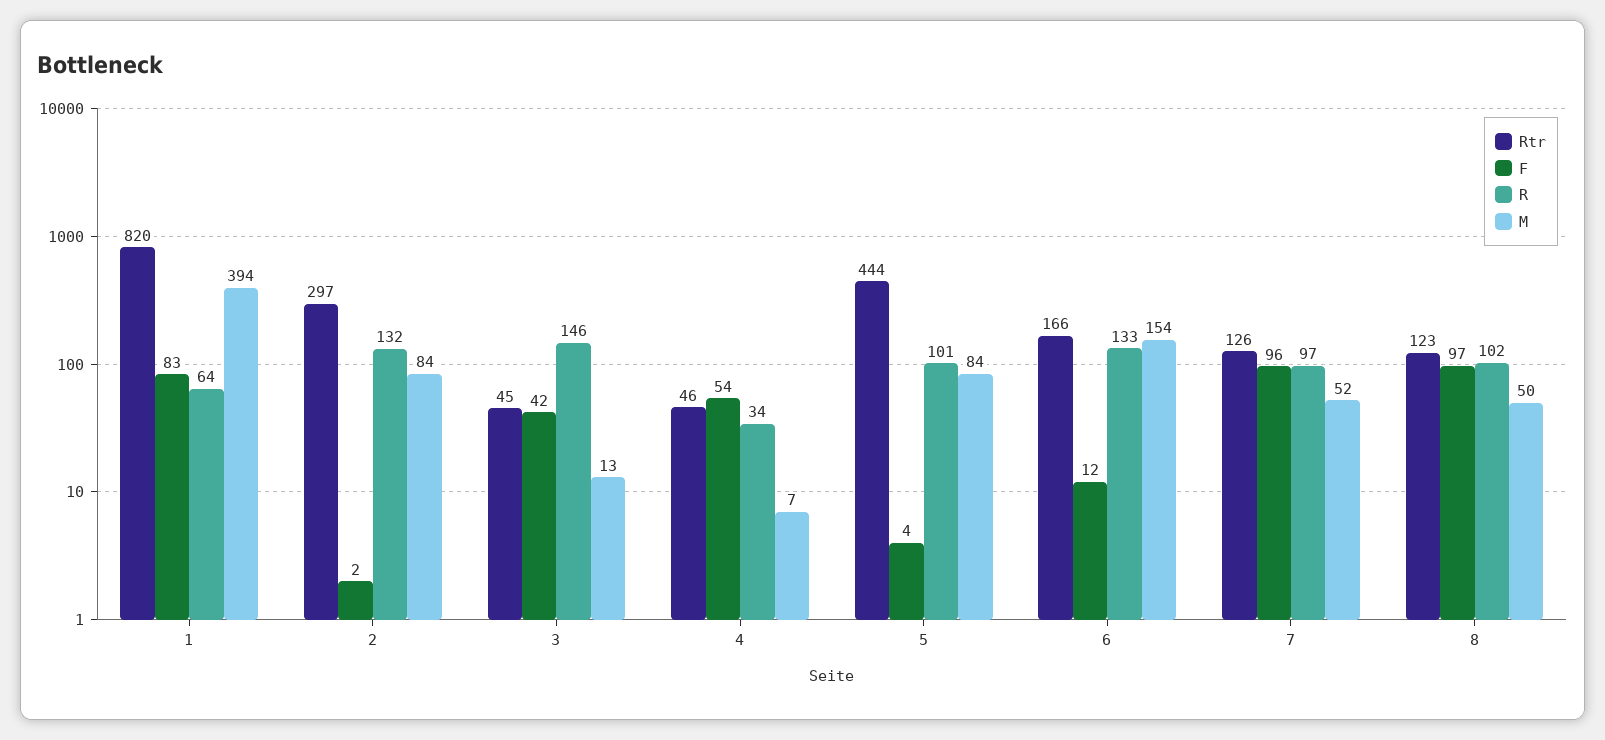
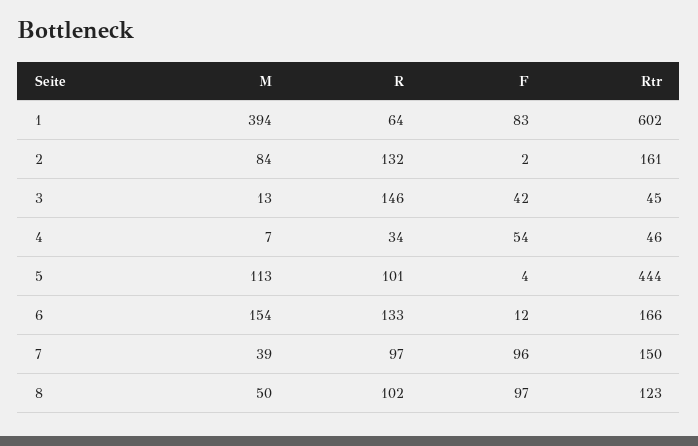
Rtr, 1: 820 -> 602
Rtr, 2: 297 -> 161
M, 5: 84 -> 113
Rtr, 7: 126 -> 150
M, 7: 52 -> 39

